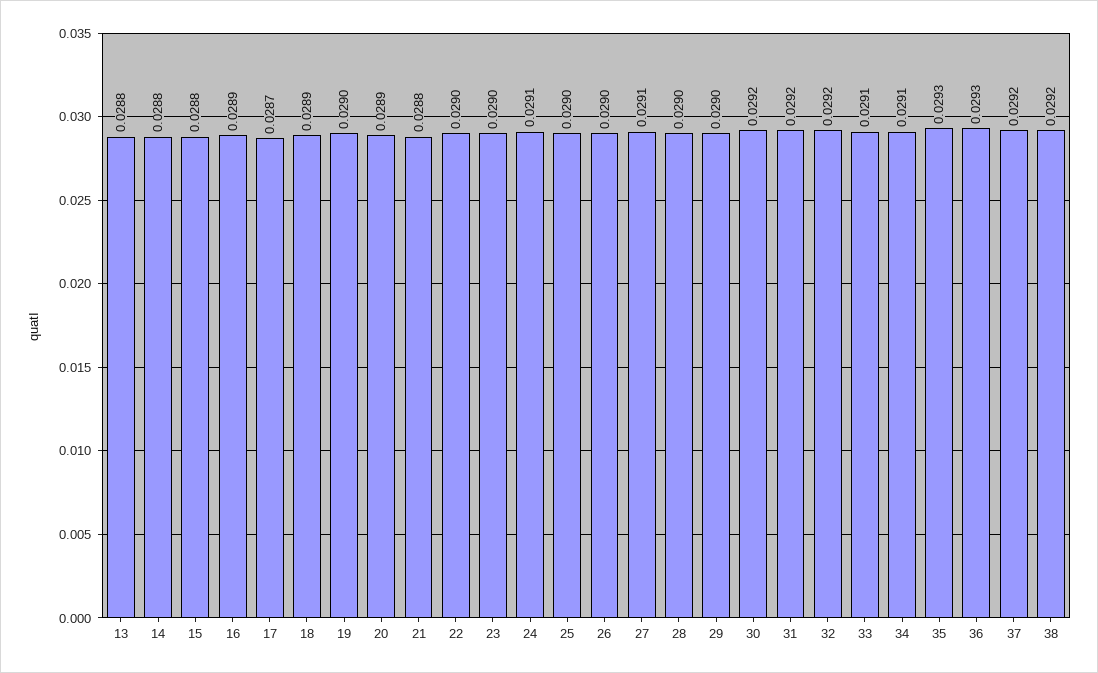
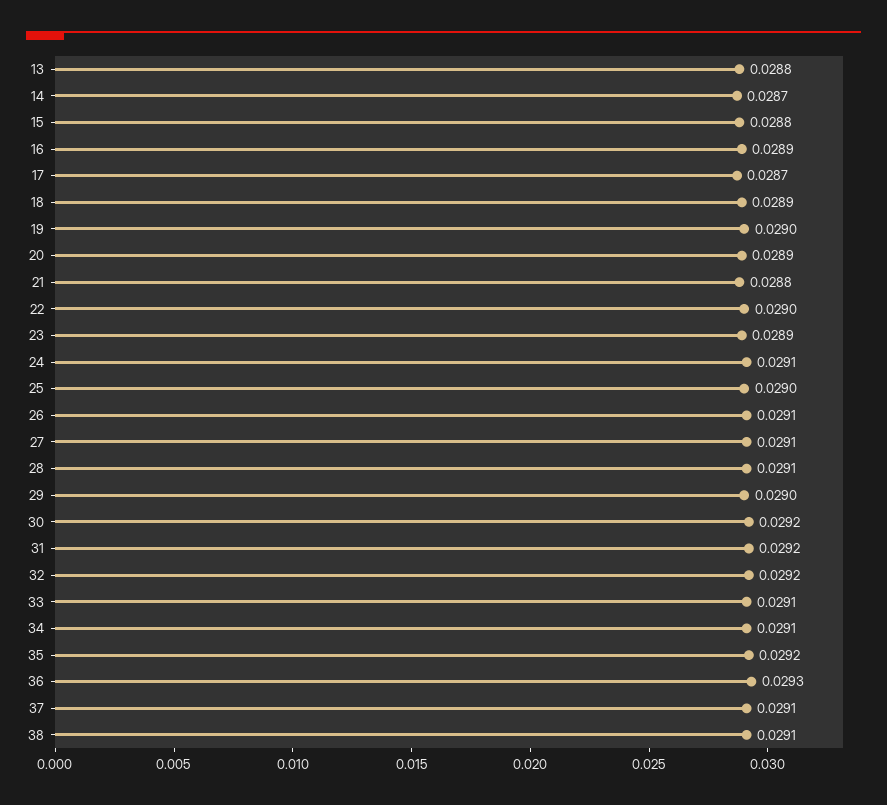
14: 0.0288 -> 0.0287
23: 0.029 -> 0.0289
26: 0.029 -> 0.0291
28: 0.029 -> 0.0291
35: 0.0293 -> 0.0292
37: 0.0292 -> 0.0291
38: 0.0292 -> 0.0291

